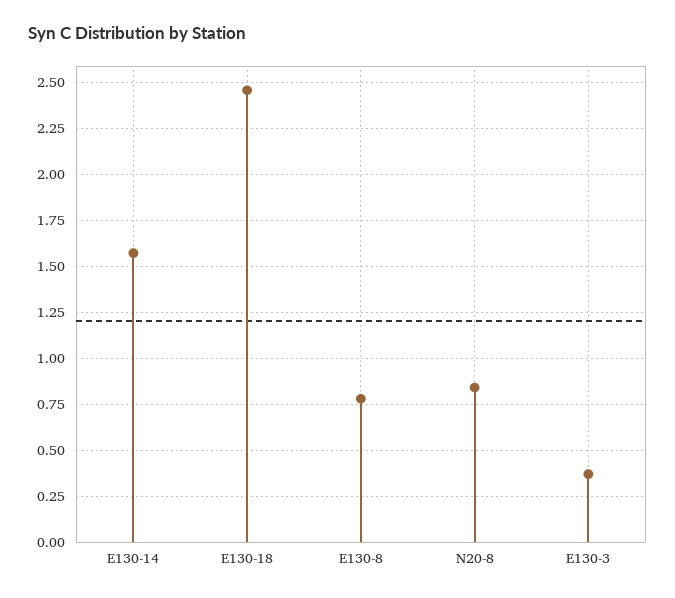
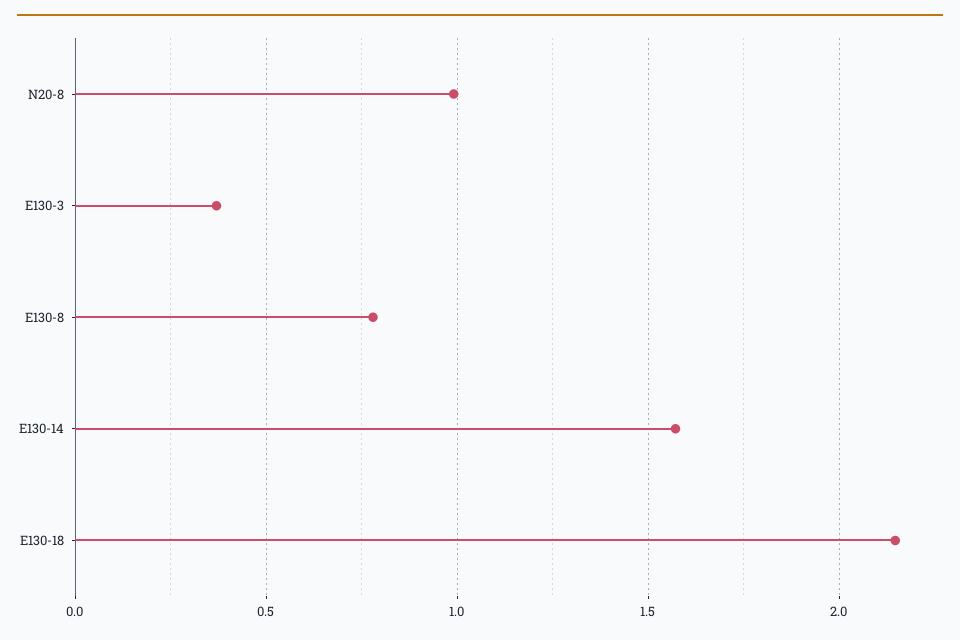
E130-18: 2.45 -> 2.15
N20-8: 0.85 -> 1

